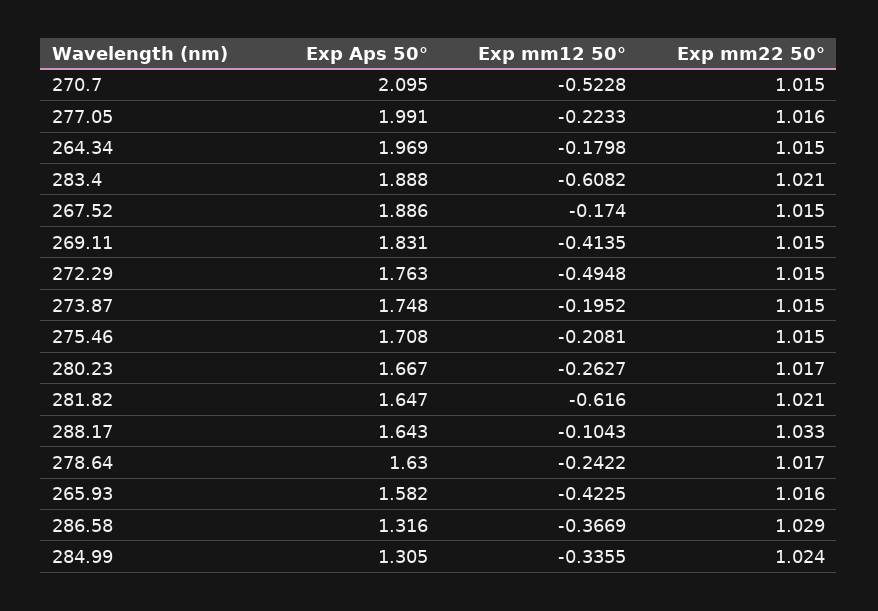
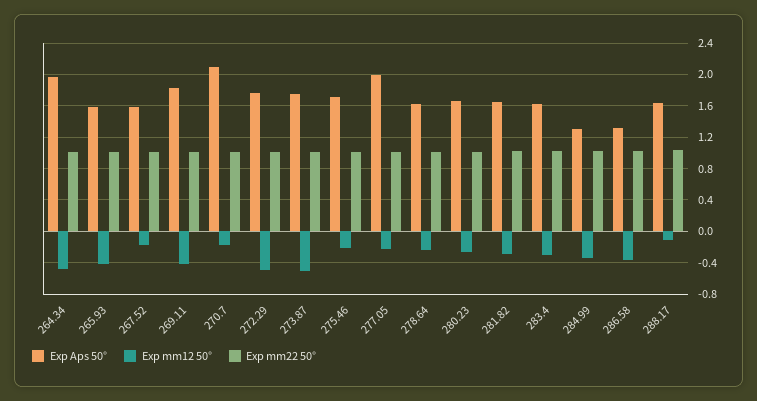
Exp mm12 50°, 270.7: -0.5228 -> -0.2
Exp mm12 50°, 264.34: -0.1798 -> -0.5
Exp Aps 50°, 283.4: 1.888 -> 1.6
Exp mm12 50°, 283.4: -0.6082 -> -0.3
Exp Aps 50°, 267.52: 1.886 -> 1.6
Exp mm12 50°, 273.87: -0.1952 -> -0.5
Exp mm12 50°, 281.82: -0.616 -> -0.3

